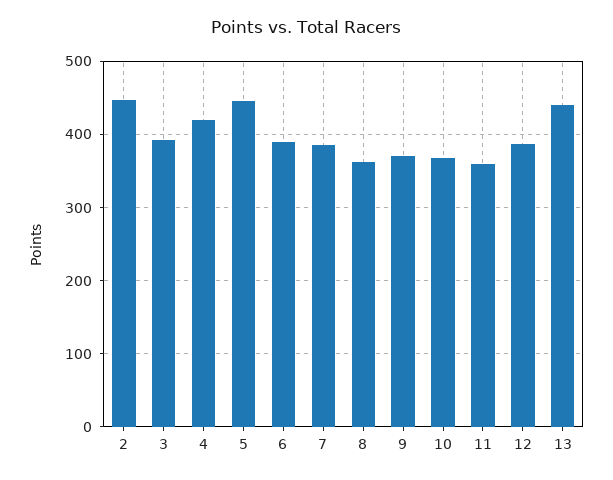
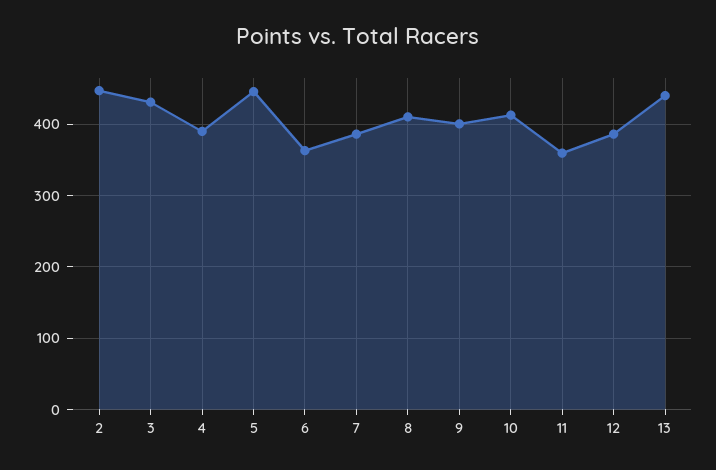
3: 390 -> 430
4: 420 -> 390
6: 390 -> 360
8: 360 -> 410
9: 370 -> 400
10: 370 -> 410

